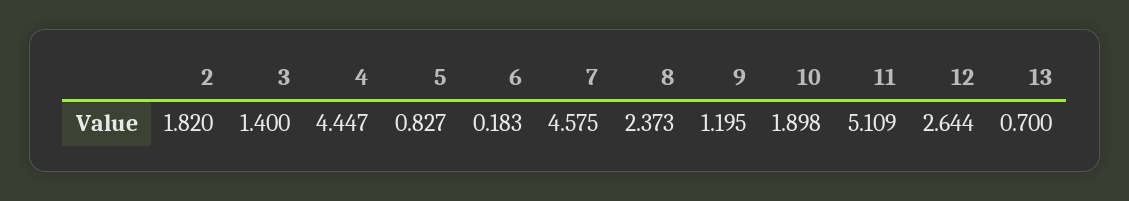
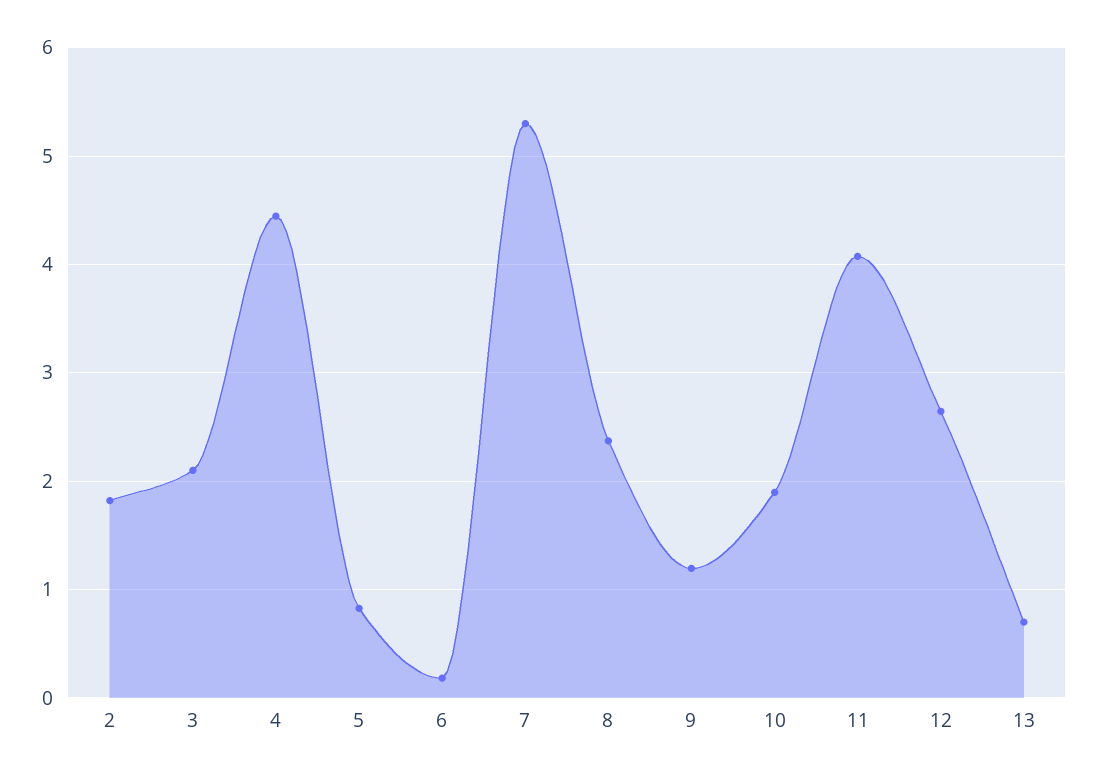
3: 1.4 -> 2.1
7: 4.575 -> 5.3
11: 5.109 -> 4.1

